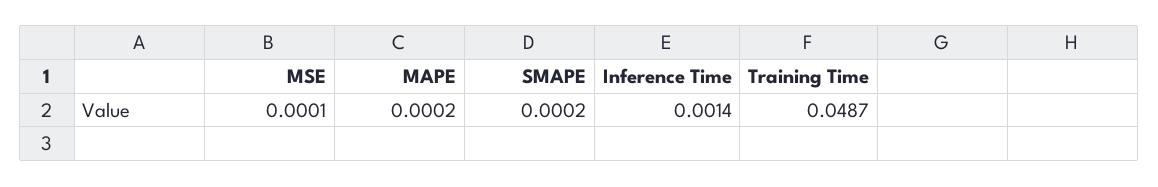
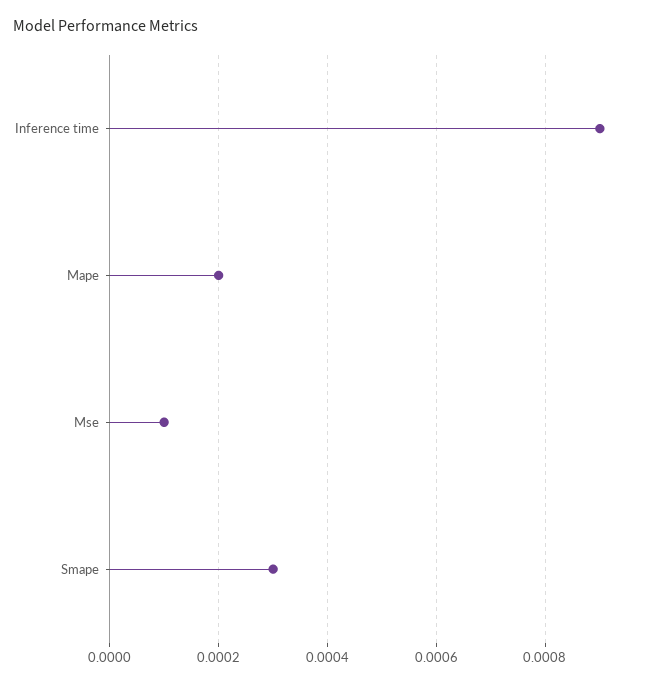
SMAPE: 0.0002 -> 0.0003
Inference Time: 0.0014 -> 0.0009
Training Time: 0.0487 -> none

